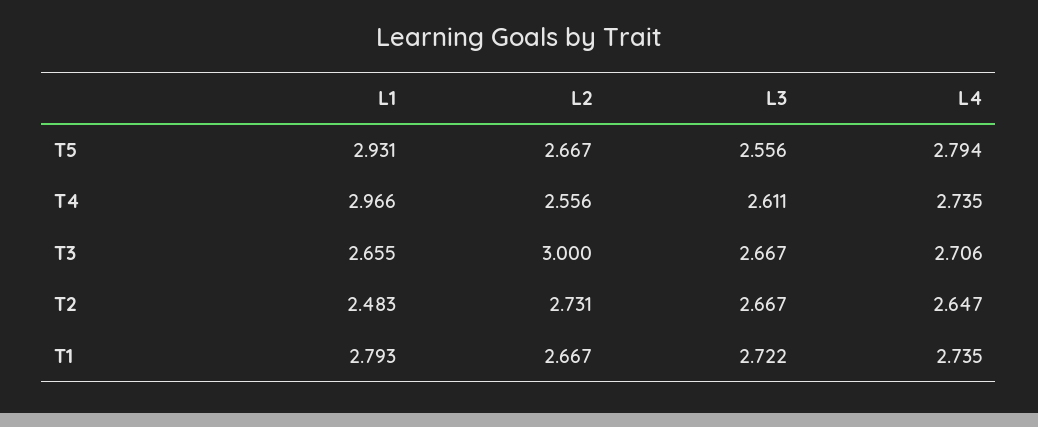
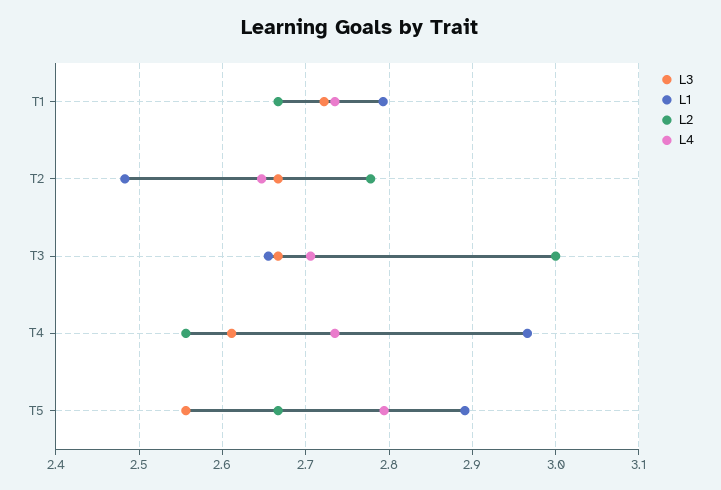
L1, T5: 2.931 -> 2.89
L2, T2: 2.731 -> 2.78

